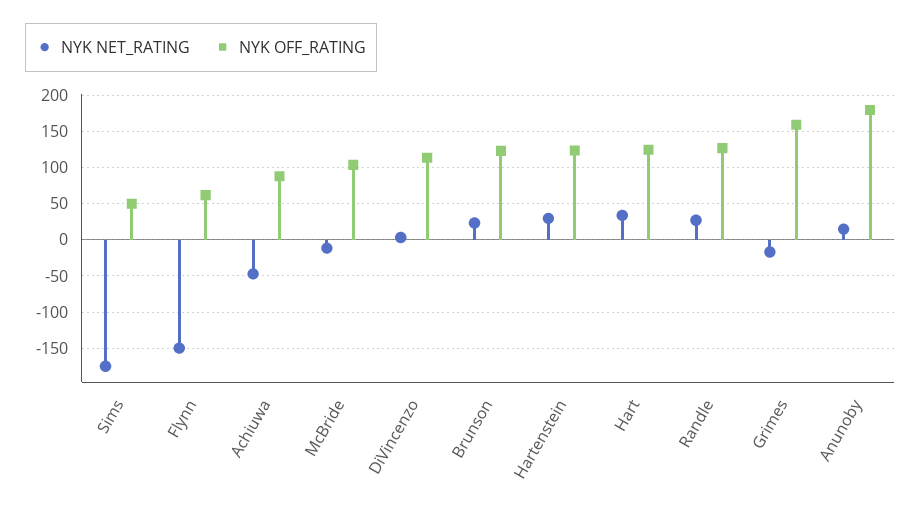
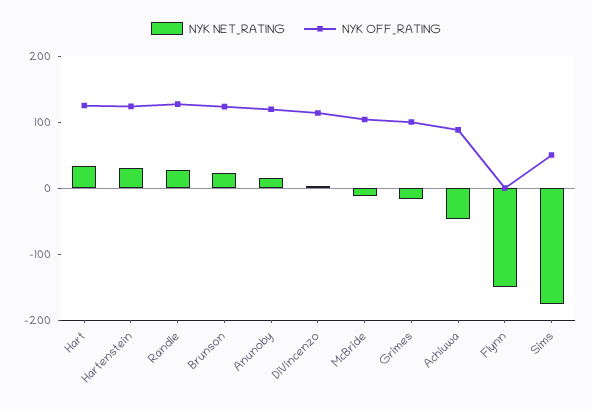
NYK OFF_RATING, Flynn: 60 -> 0
NYK OFF_RATING, Grimes: 160 -> 100
NYK OFF_RATING, Anunoby: 180 -> 120

